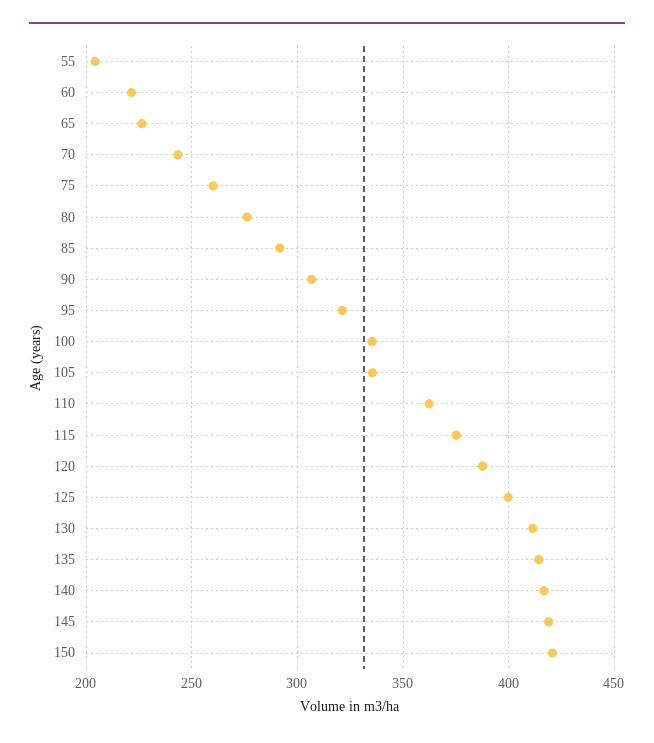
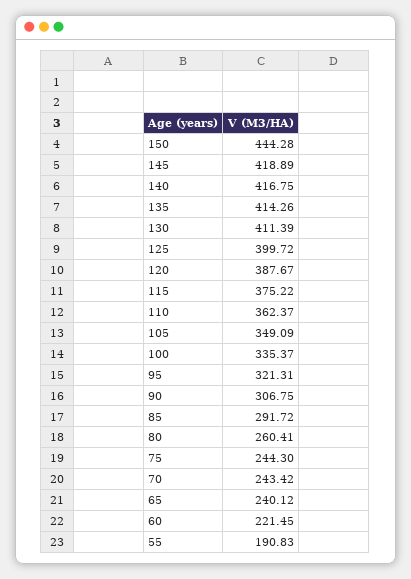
55: 205 -> 190.83
65: 225 -> 240.12
75: 260 -> 244.3
80: 275 -> 260.41
105: 335 -> 349.09
150: 420 -> 444.28

